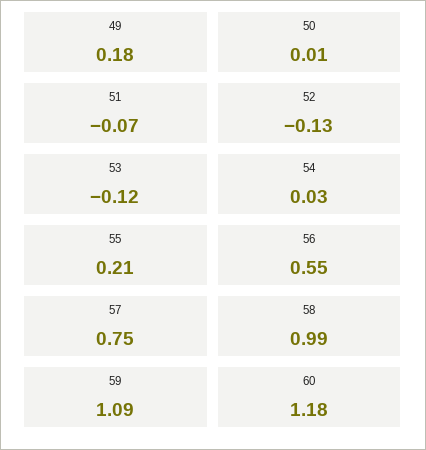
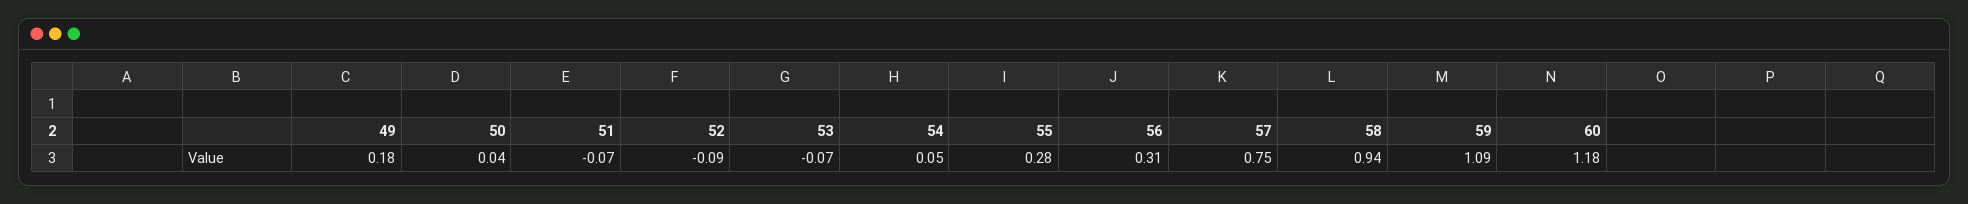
50: 0.01 -> 0.04
52: -0.13 -> -0.09
53: -0.12 -> -0.07
54: 0.03 -> 0.05
55: 0.21 -> 0.28
56: 0.55 -> 0.31
58: 0.99 -> 0.94

